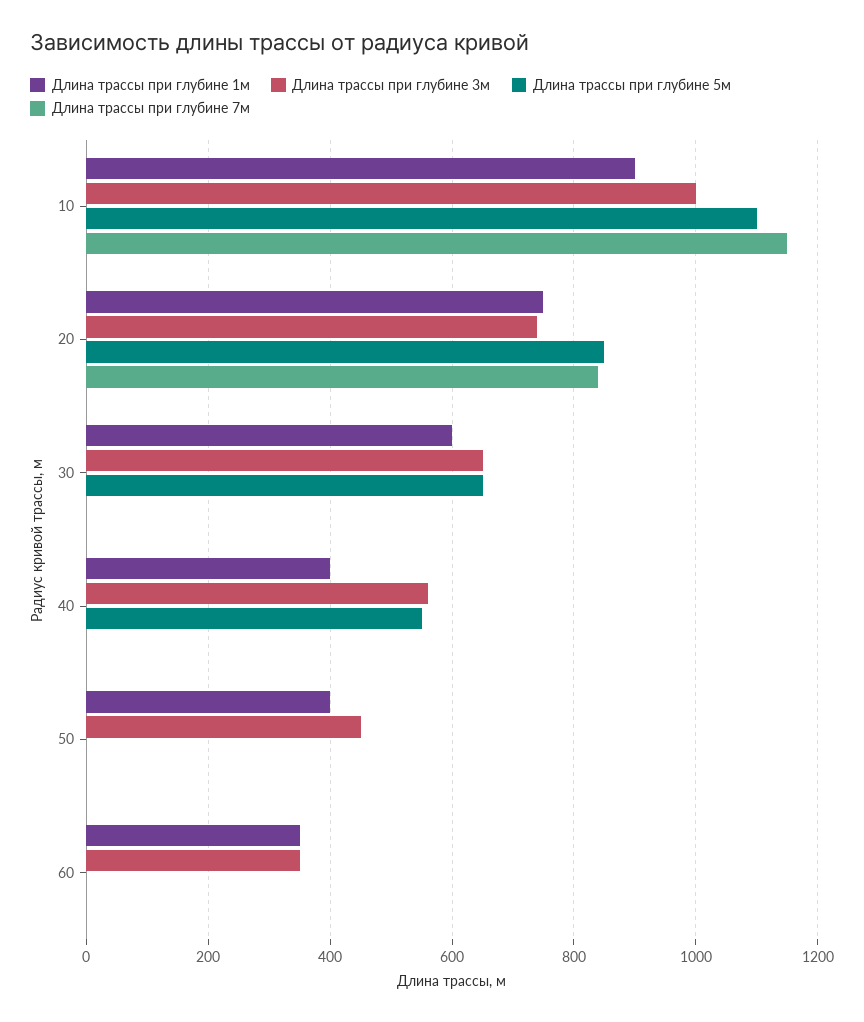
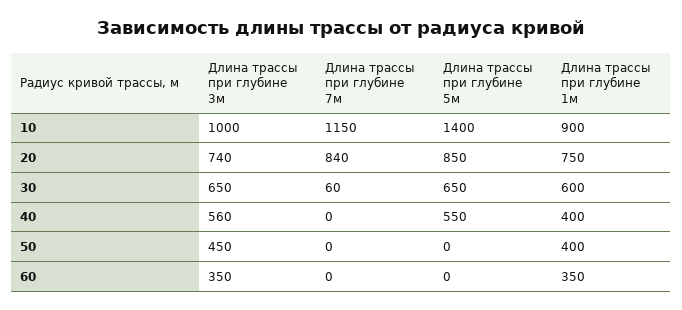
Длина трассы при глубине 5м, 10: 1100 -> 1400
Длина трассы при глубине 7м, 30: 0 -> 60

